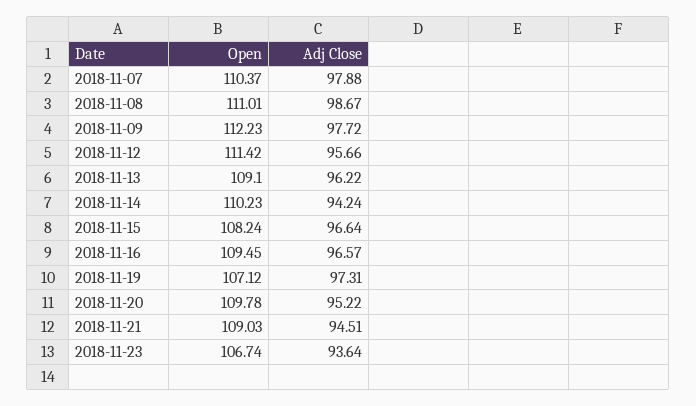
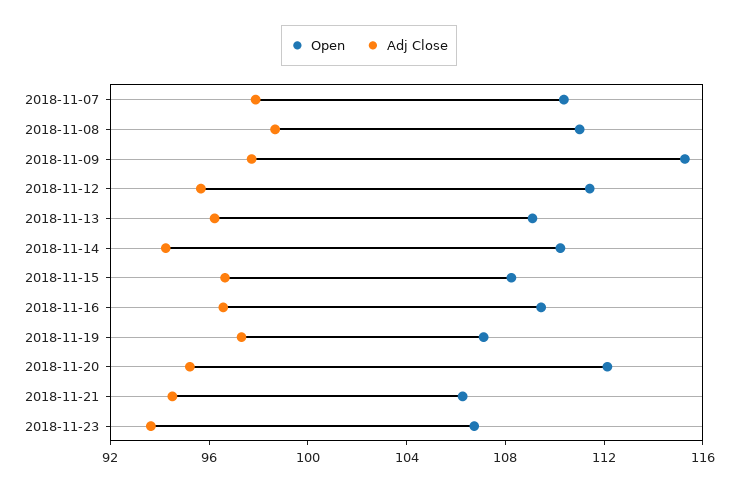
Open, 2018-11-09: 112.23 -> 115
Open, 2018-11-20: 109.78 -> 112
Open, 2018-11-21: 109.03 -> 106

